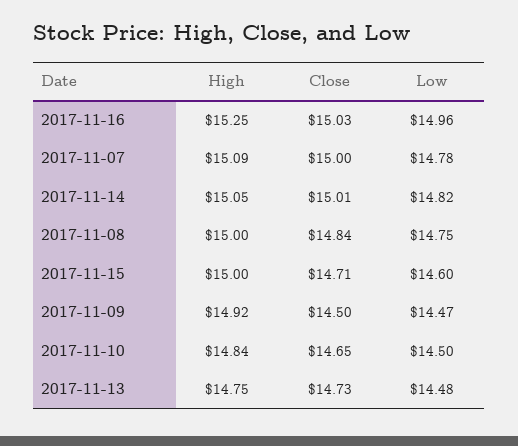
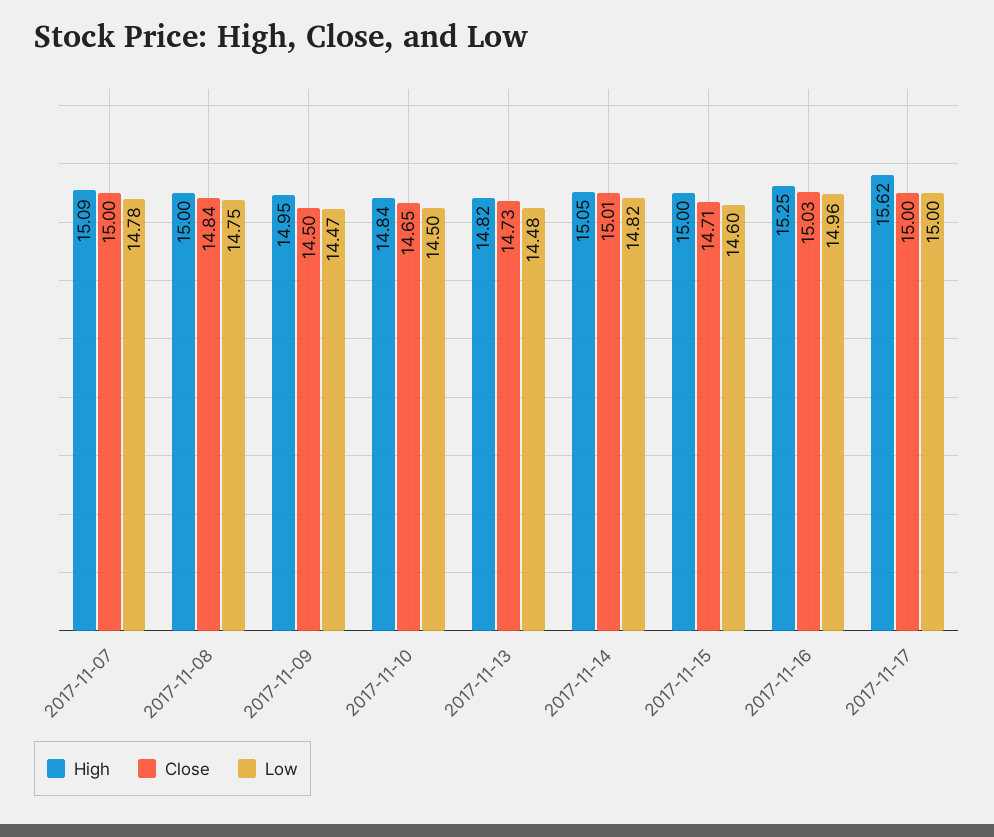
High, 2017-11-09: 14.92 -> 14.95
High, 2017-11-13: 14.75 -> 14.82
High, 2017-11-17: none -> 15.62
Close, 2017-11-17: none -> 15
Low, 2017-11-17: none -> 15

